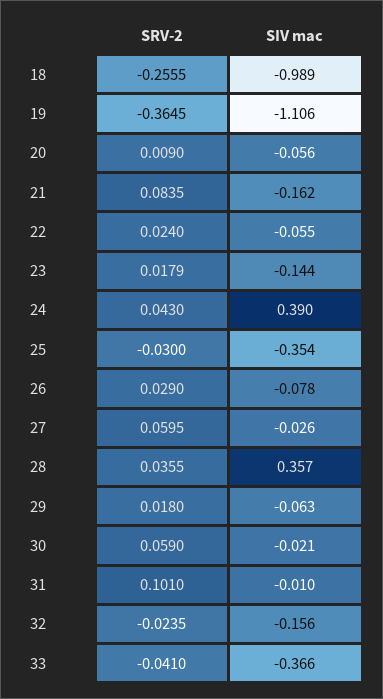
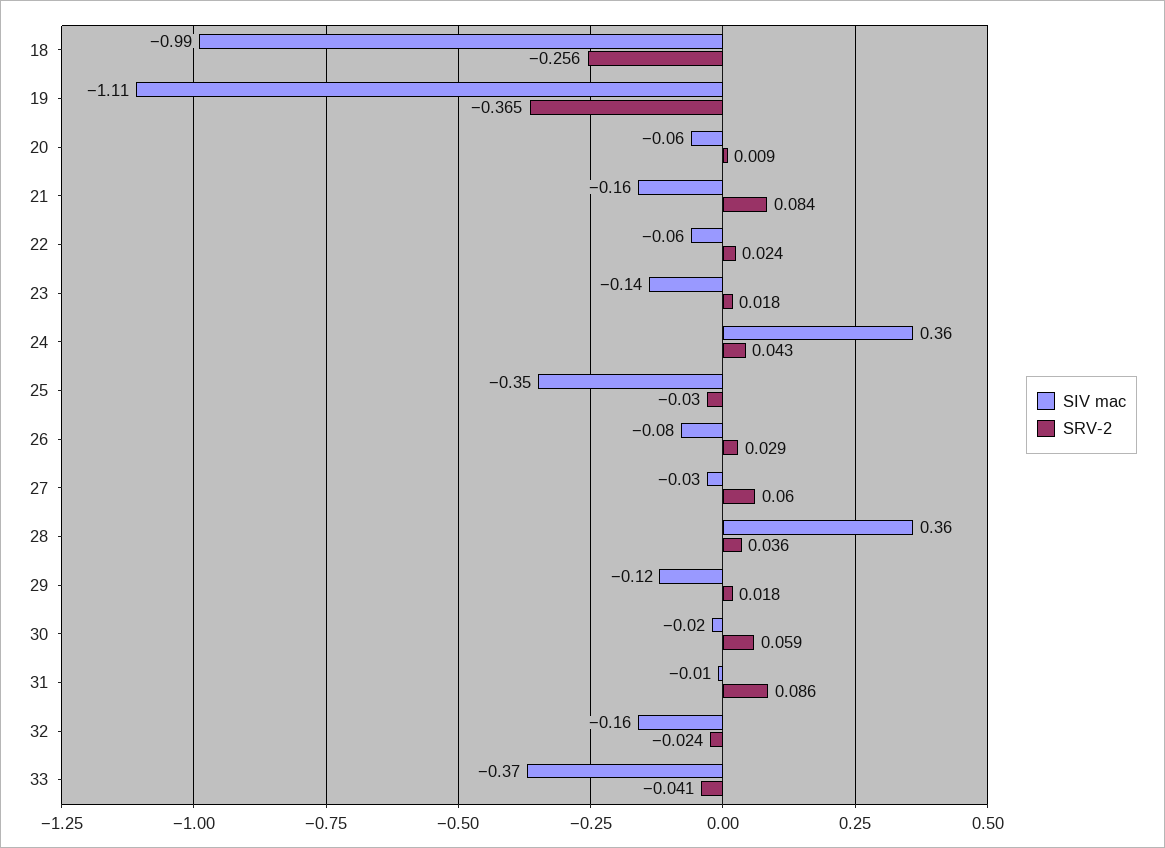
SIV mac, 24: 0.39 -> 0.36
SIV mac, 29: -0.063 -> -0.12
SRV-2, 31: 0.101 -> 0.086

